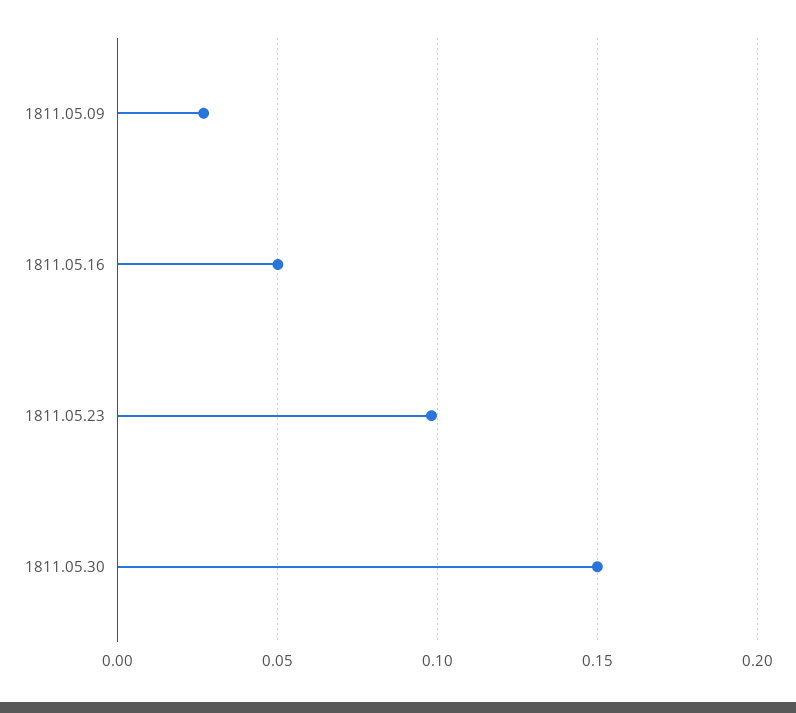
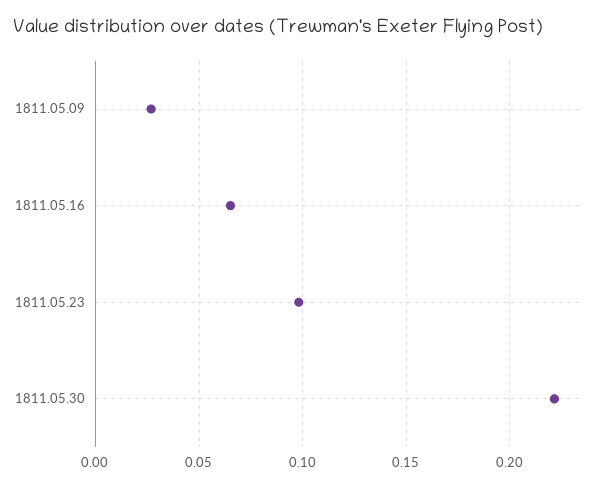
1811.05.16: 0.05 -> 0.065
1811.05.30: 0.15 -> 0.22

